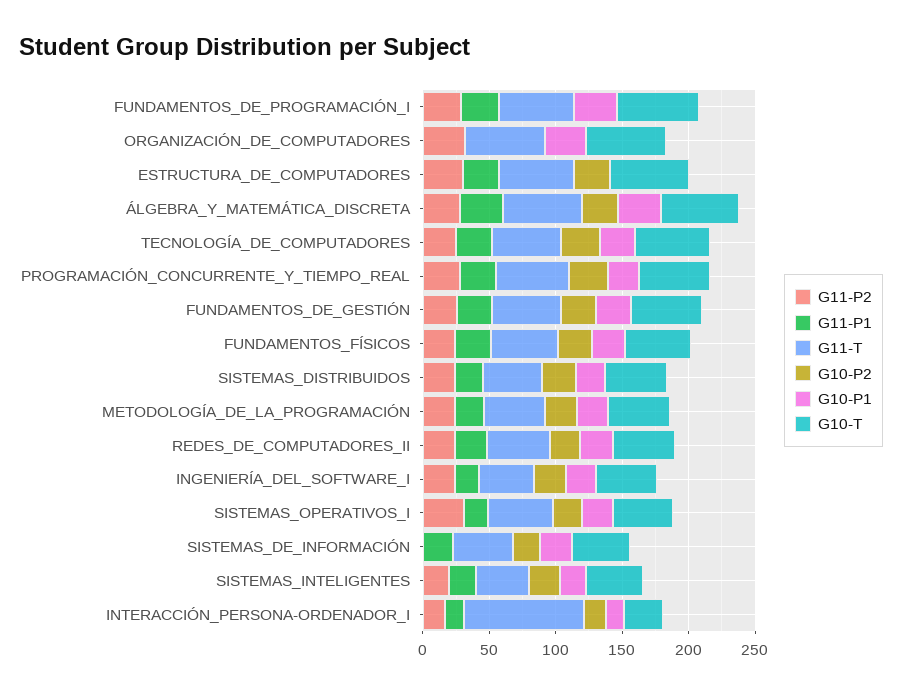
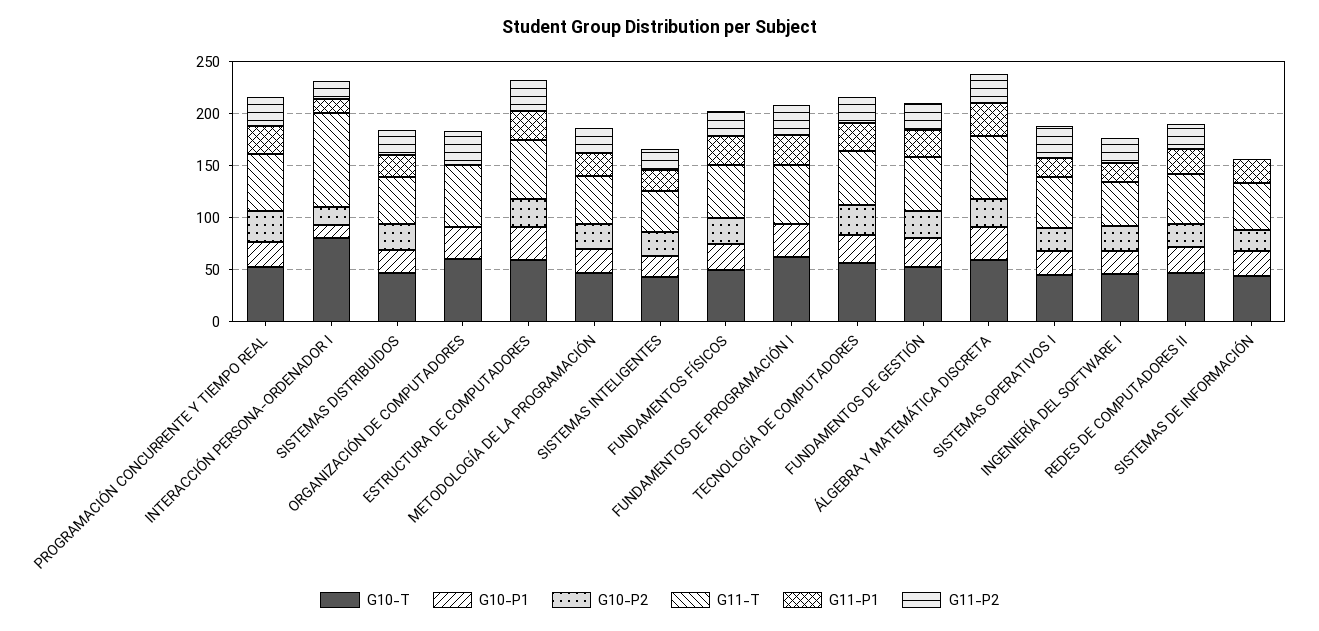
G10-P1, ESTRUCTURA_DE_COMPUTADORES: 0 -> 30
G10-T, INTERACCIÓN_PERSONA-ORDENADOR_I: 30 -> 80

